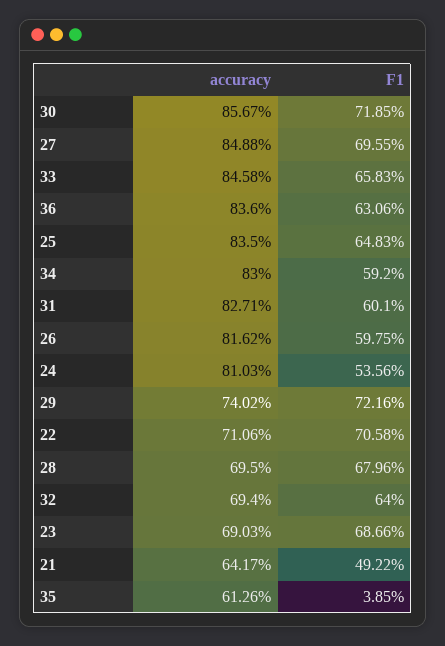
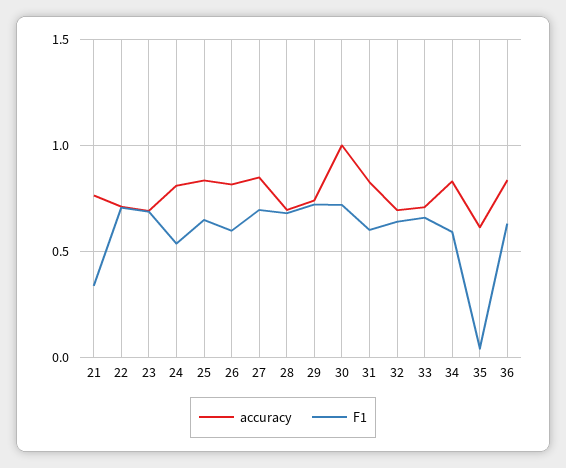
accuracy, 30: 0.8567 -> 1
accuracy, 33: 0.8458 -> 0.7
accuracy, 21: 0.6417 -> 0.75
F1, 21: 0.4922 -> 0.35

